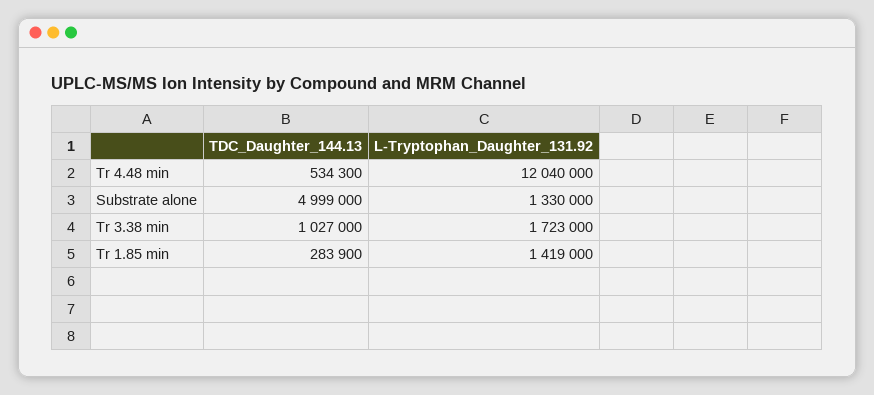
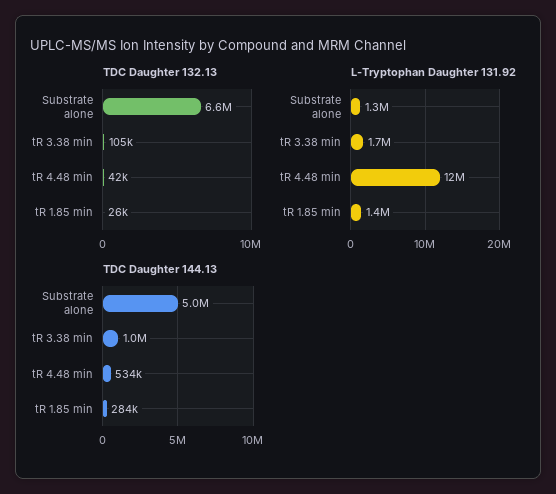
TDC Daughter 132.13, Substrate alone: none -> 6600000
TDC Daughter 132.13, Tr 3.38 min: none -> 105000
TDC Daughter 132.13, Tr 4.48 min: none -> 42000
TDC Daughter 132.13, Tr 1.85 min: none -> 26000

